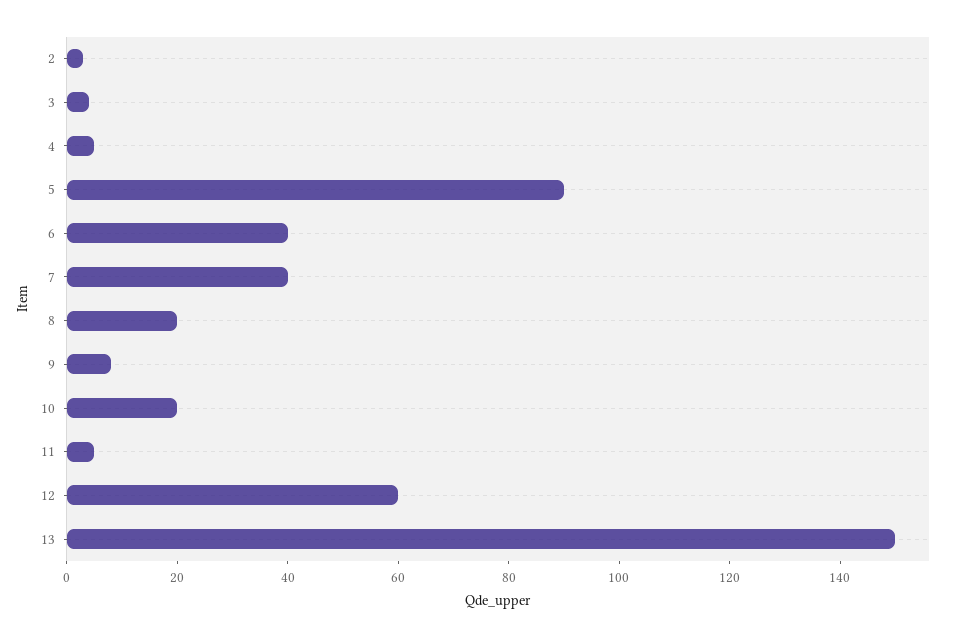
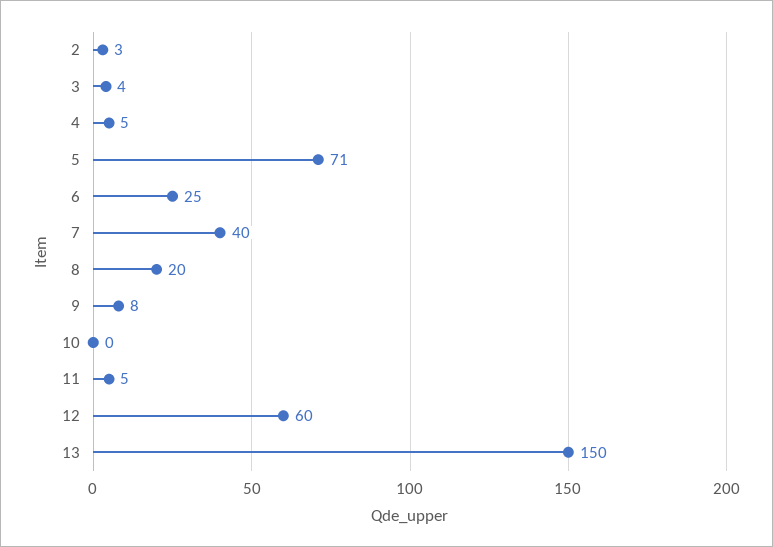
5: 90 -> 71
6: 40 -> 25
10: 20 -> 0

